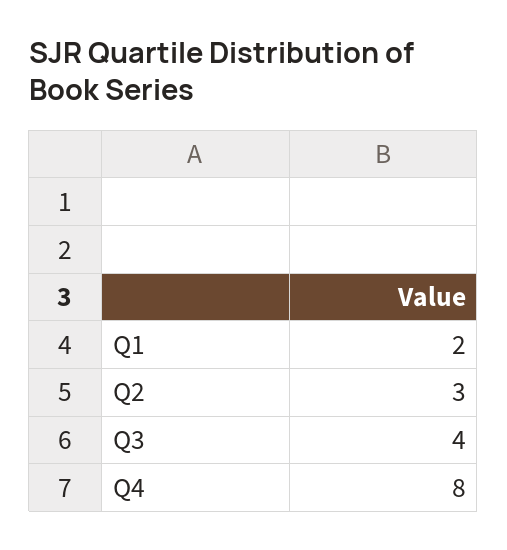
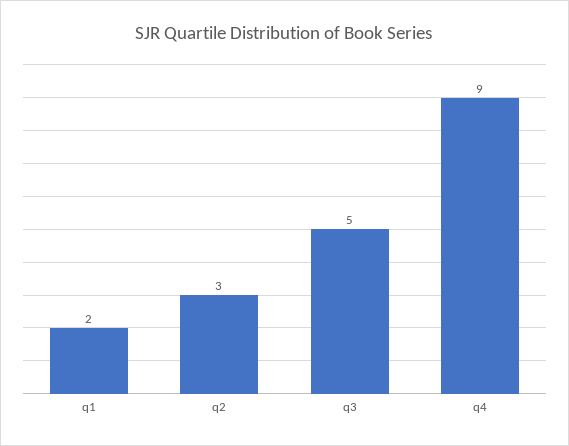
Q3: 4 -> 5
Q4: 8 -> 9

